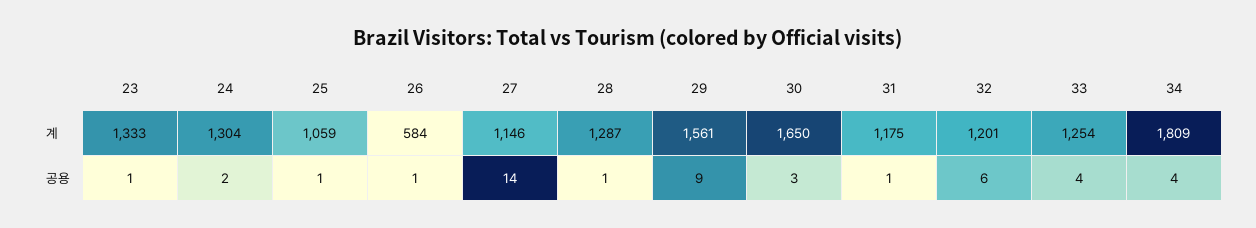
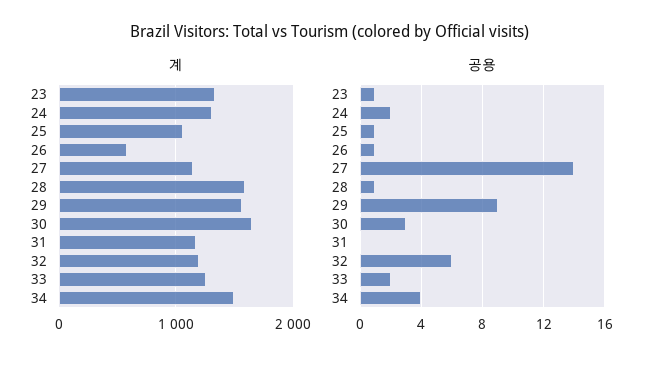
계, 28: 1287 -> 1600
계, 34: 1809 -> 1500
공용, 31: 1 -> 0
공용, 33: 4 -> 2

